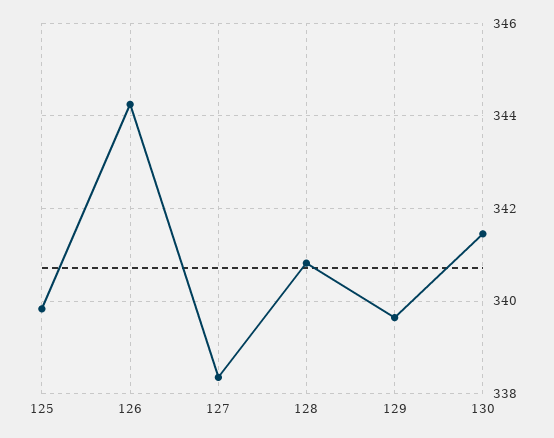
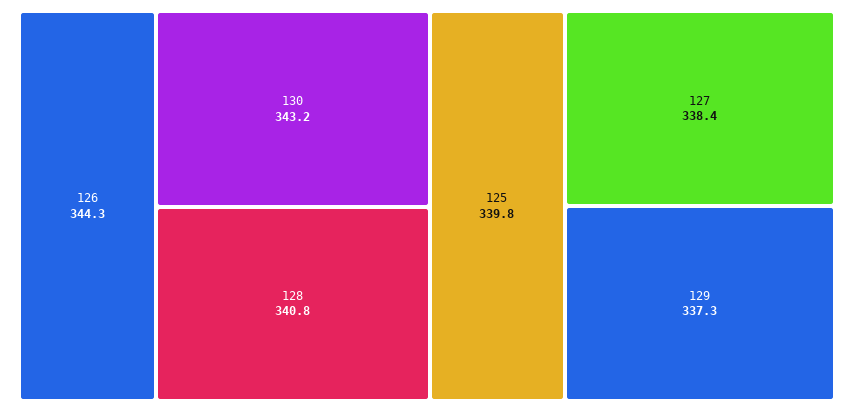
129: 339.6 -> 337.3
130: 341.4 -> 343.2

